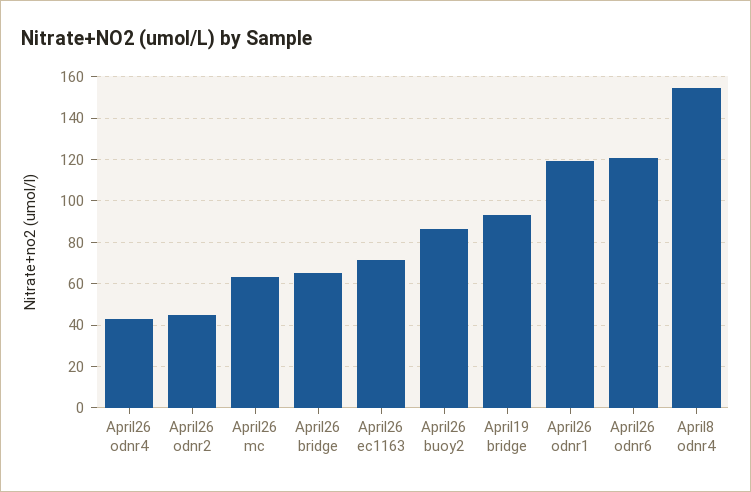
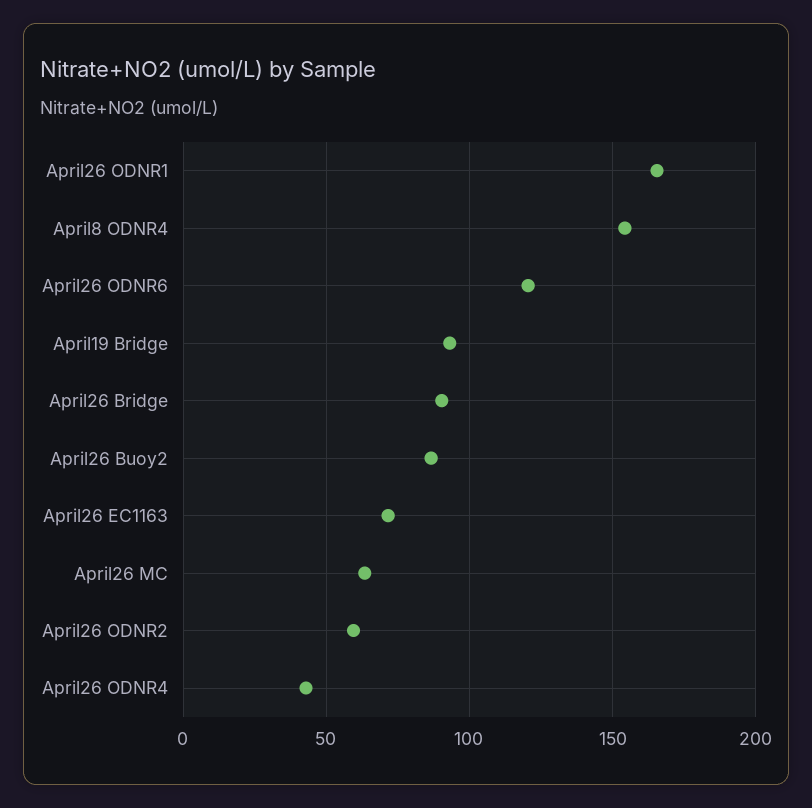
April26 odnr2: 45 -> 60
April26 bridge: 65 -> 90
April26 odnr1: 120 -> 165

